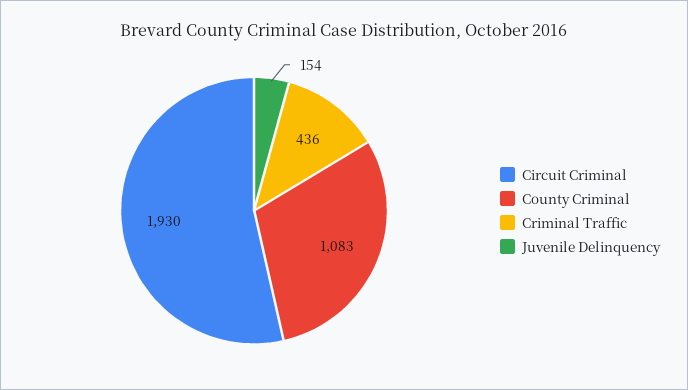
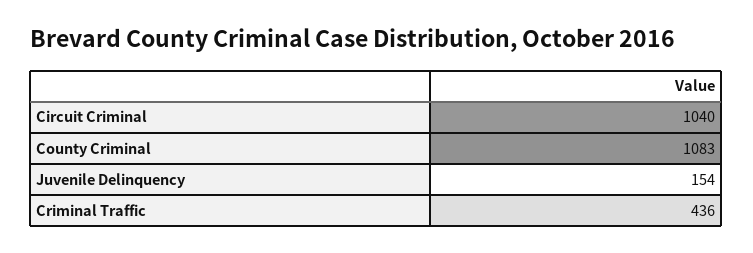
Circuit Criminal: 1930 -> 1040

